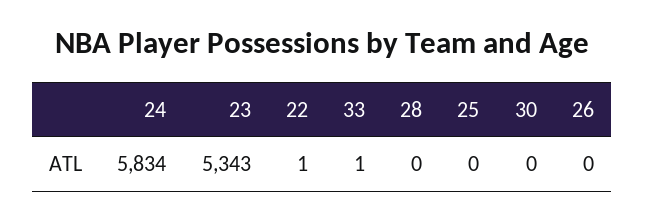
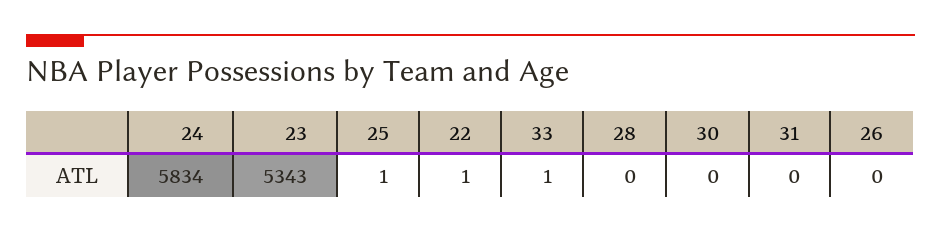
25: 0 -> 1
31: none -> 0

